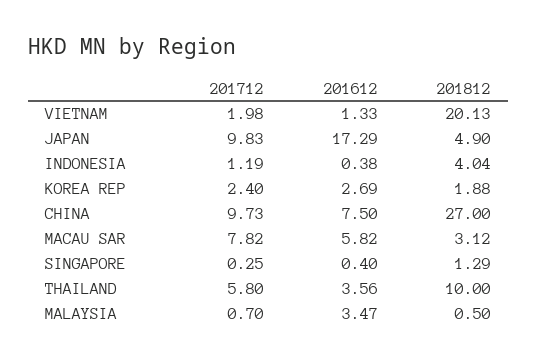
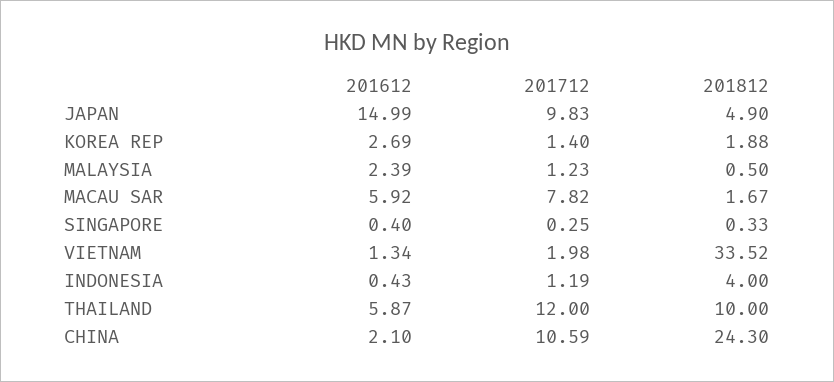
201612, VIETNAM: 1.33 -> 1.34
201812, VIETNAM: 20.13 -> 33.52
201612, JAPAN: 17.29 -> 14.99
201612, INDONESIA: 0.38 -> 0.43
201812, INDONESIA: 4.04 -> 4
201712, KOREA REP: 2.4 -> 1.4
201712, CHINA: 9.73 -> 10.59
201612, CHINA: 7.5 -> 2.1
201812, CHINA: 27 -> 24.3
201612, MACAU SAR: 5.82 -> 5.92
201812, MACAU SAR: 3.12 -> 1.67
201812, SINGAPORE: 1.29 -> 0.33
201712, THAILAND: 5.8 -> 12
201612, THAILAND: 3.56 -> 5.87
201712, MALAYSIA: 0.7 -> 1.23
201612, MALAYSIA: 3.47 -> 2.39

